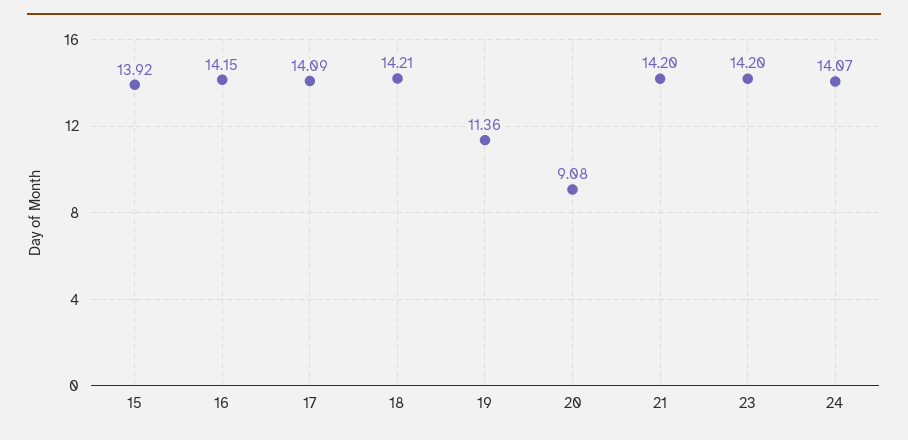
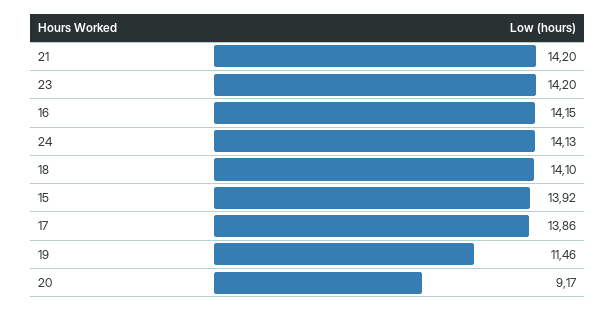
17: 14.09 -> 13.86
18: 14.21 -> 14.1
19: 11.36 -> 11.46
20: 9.08 -> 9.17
24: 14.07 -> 14.13

